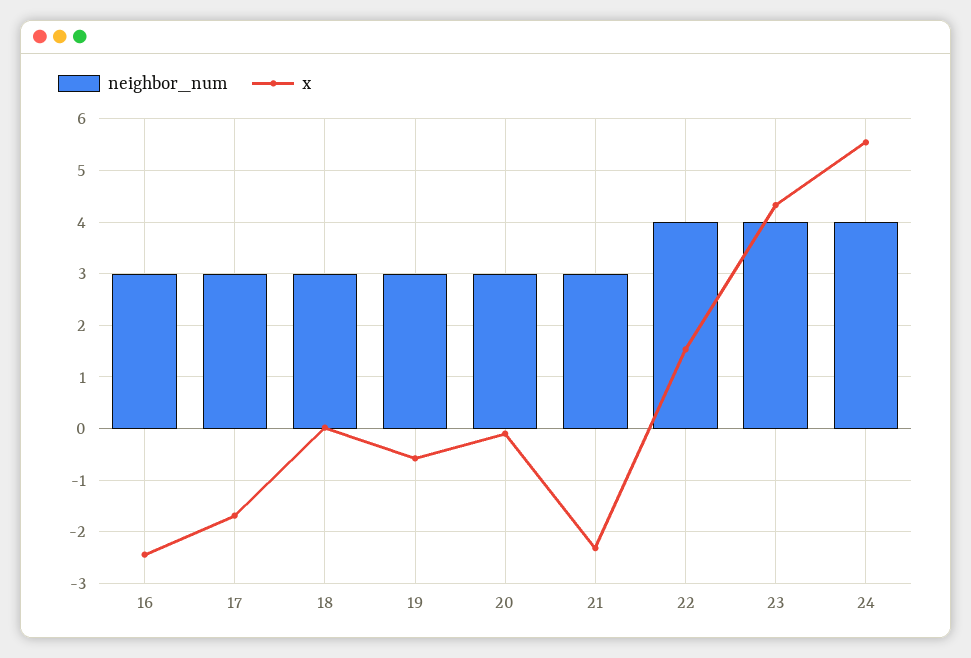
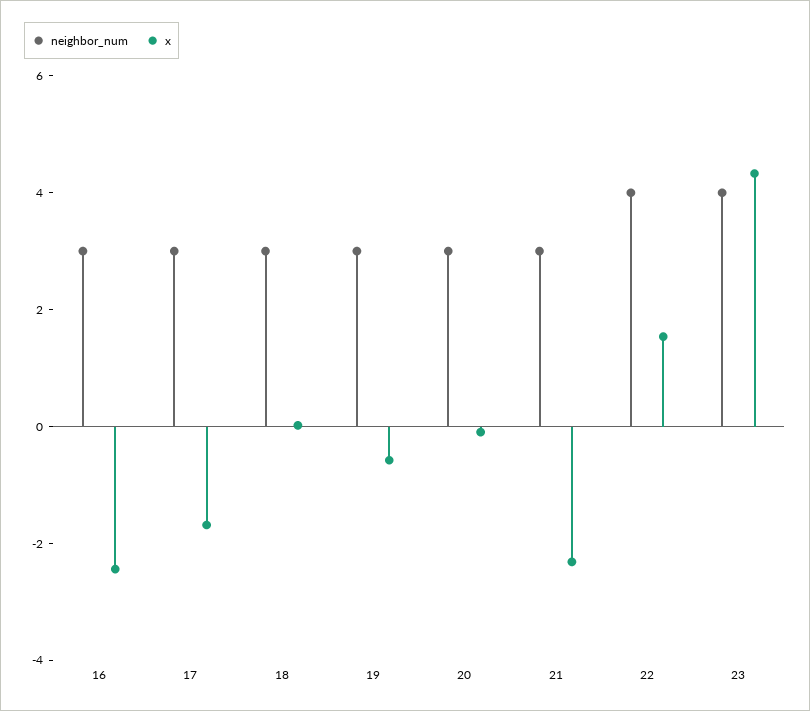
neighbor_num, 24: 4 -> none
x, 24: 5.6 -> none

